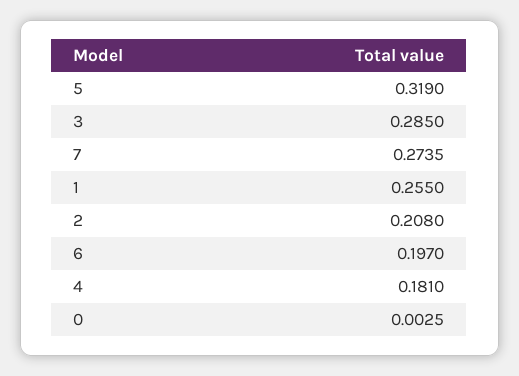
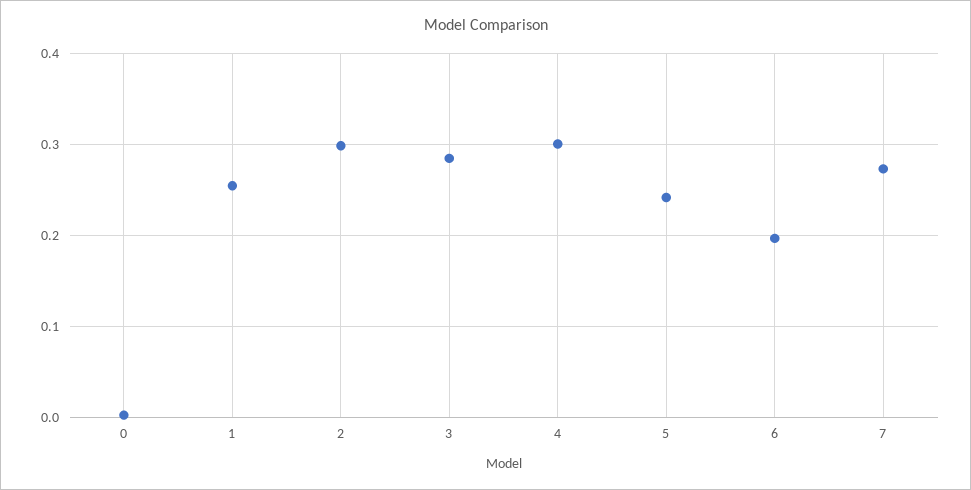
5: 0.319 -> 0.24
2: 0.208 -> 0.3
4: 0.181 -> 0.3

